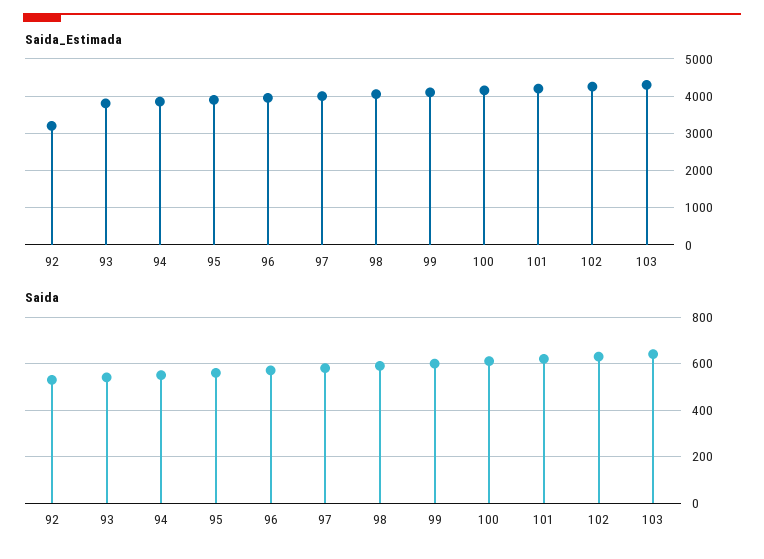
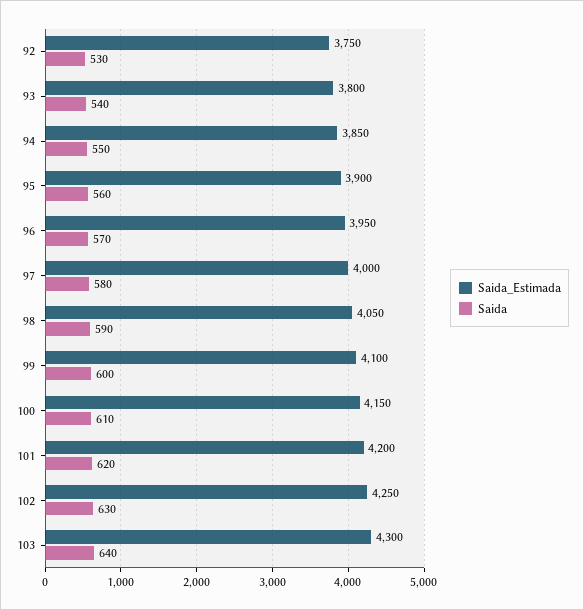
Saida_Estimada, 92: 3200 -> 3750

